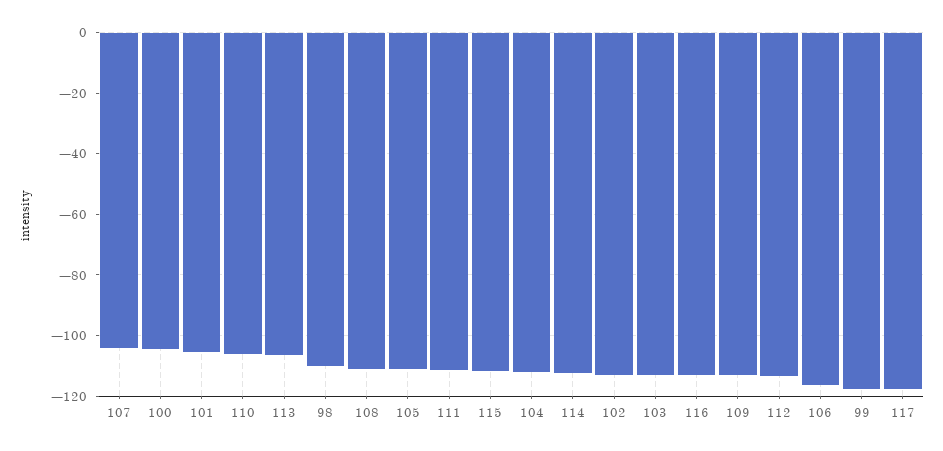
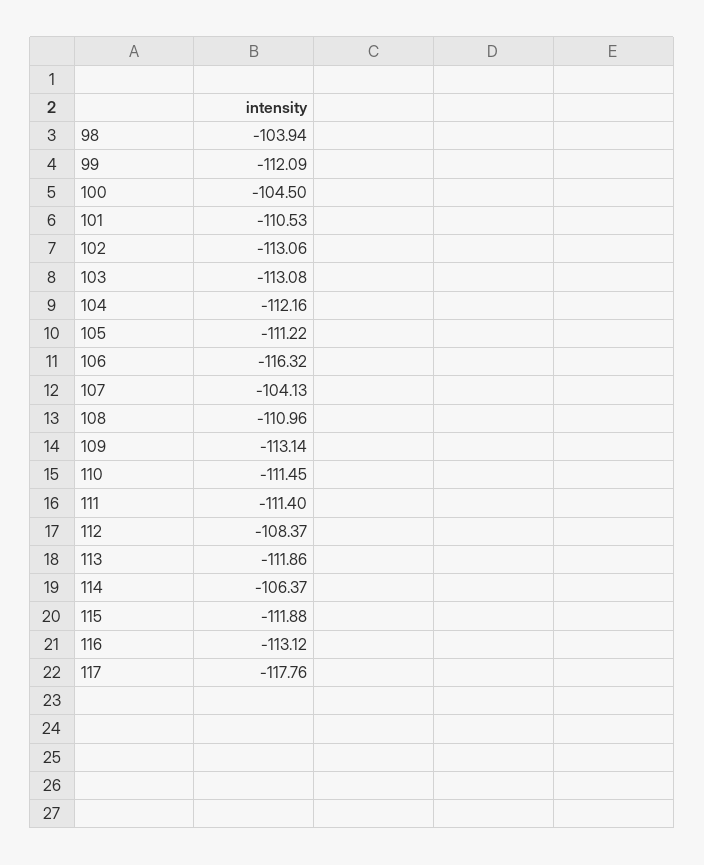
101: -106 -> -110.53
110: -106 -> -111.45
113: -106 -> -111.86
98: -110 -> -103.94
114: -112 -> -106.37
112: -114 -> -108.37
99: -118 -> -112.09

